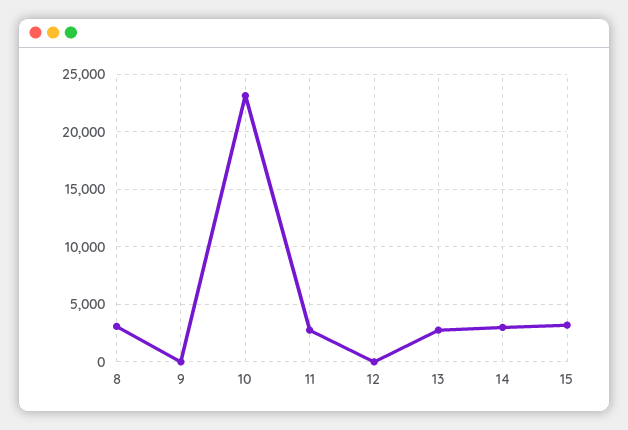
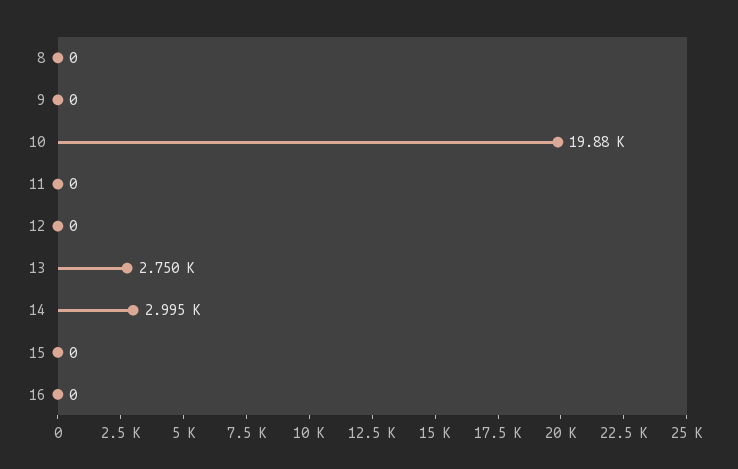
8: 3000 -> 0
10: 23000 -> 19880
11: 3000 -> 0
15: 3000 -> 0
16: none -> 0

